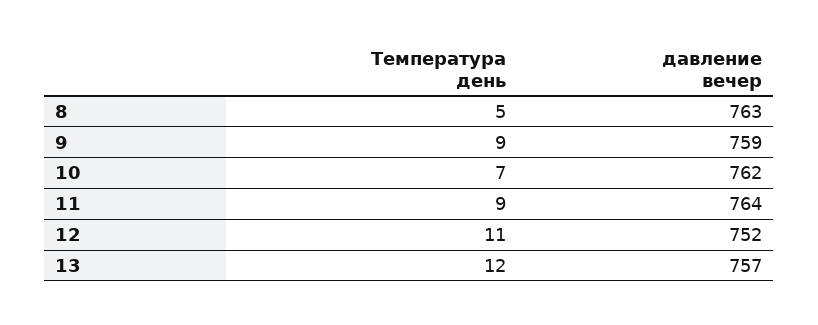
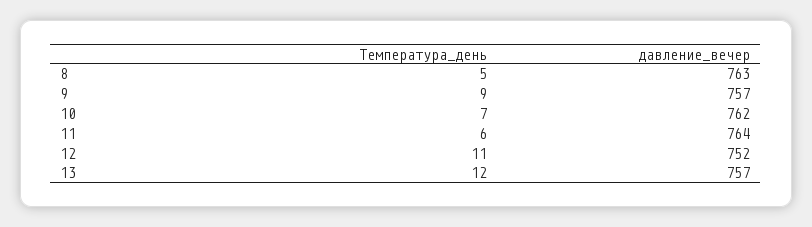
давление вечер, 9: 759 -> 757
Температура день, 11: 9 -> 6

